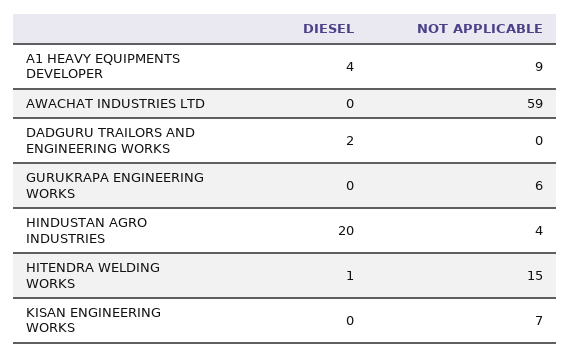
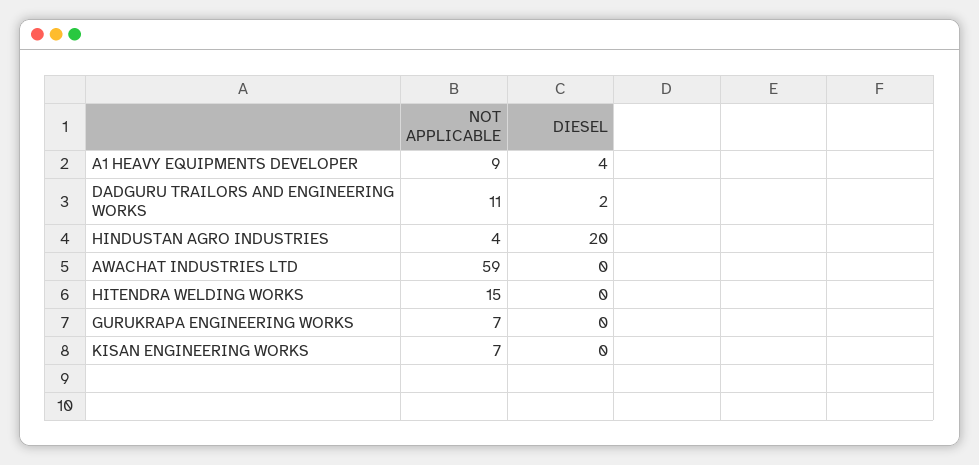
NOT APPLICABLE, DADGURU TRAILORS AND ENGINEERING WORKS: 0 -> 11
NOT APPLICABLE, GURUKRAPA ENGINEERING WORKS: 6 -> 7
DIESEL, HITENDRA WELDING WORKS: 1 -> 0

